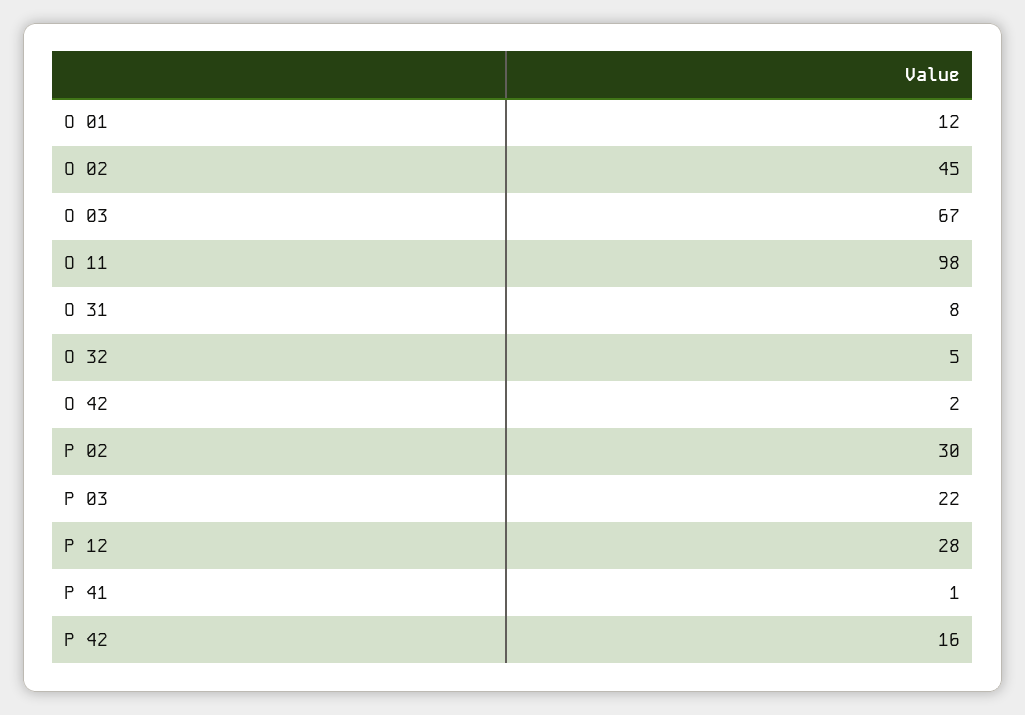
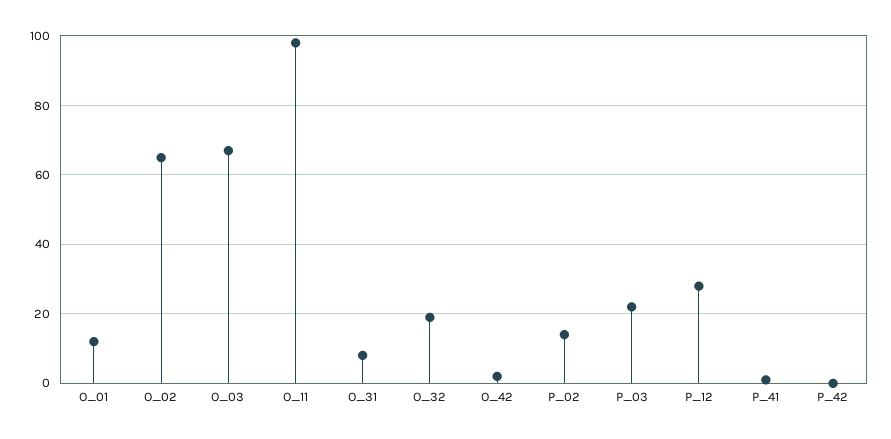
O 02: 45 -> 65
O 32: 5 -> 20
P 02: 30 -> 15
P 42: 16 -> 0

